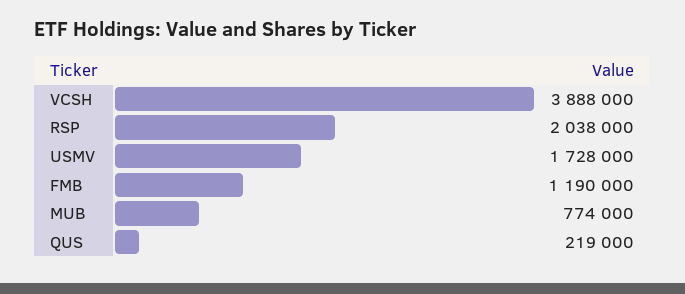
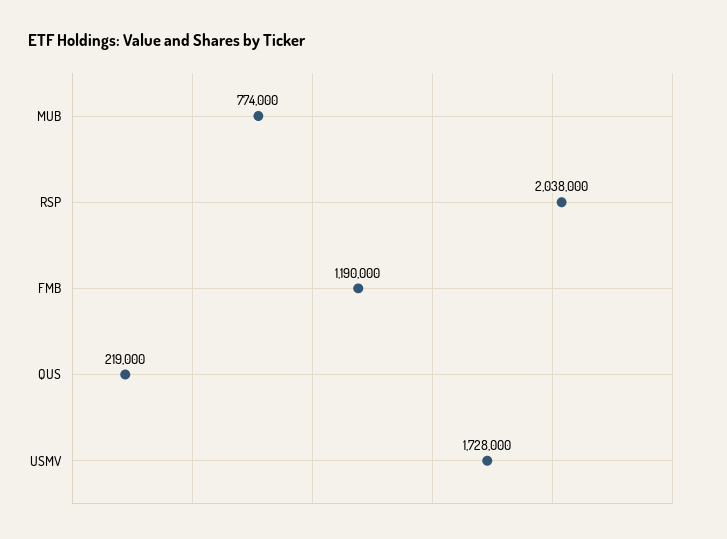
VCSH: 3888000 -> none

